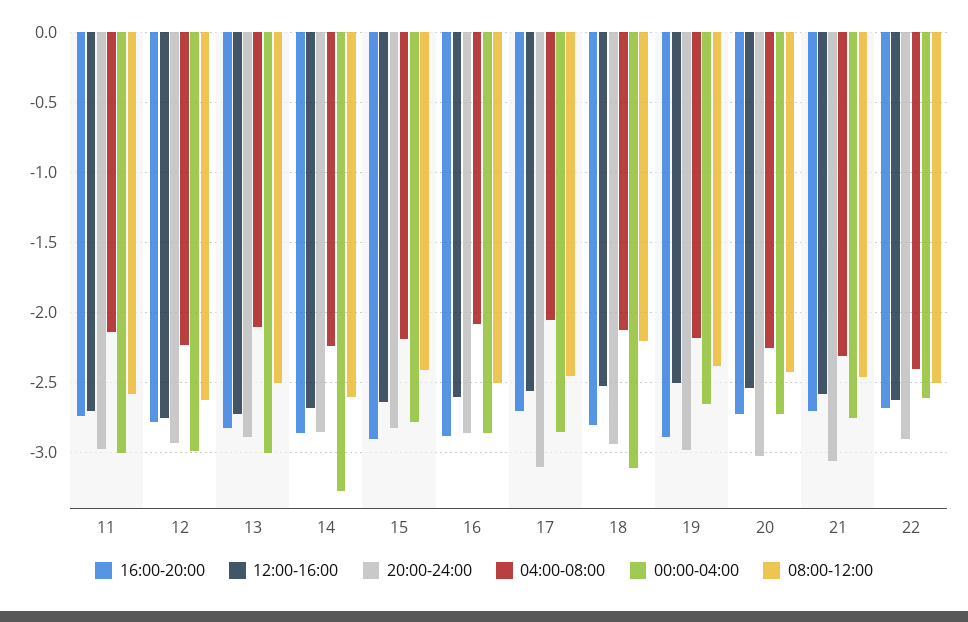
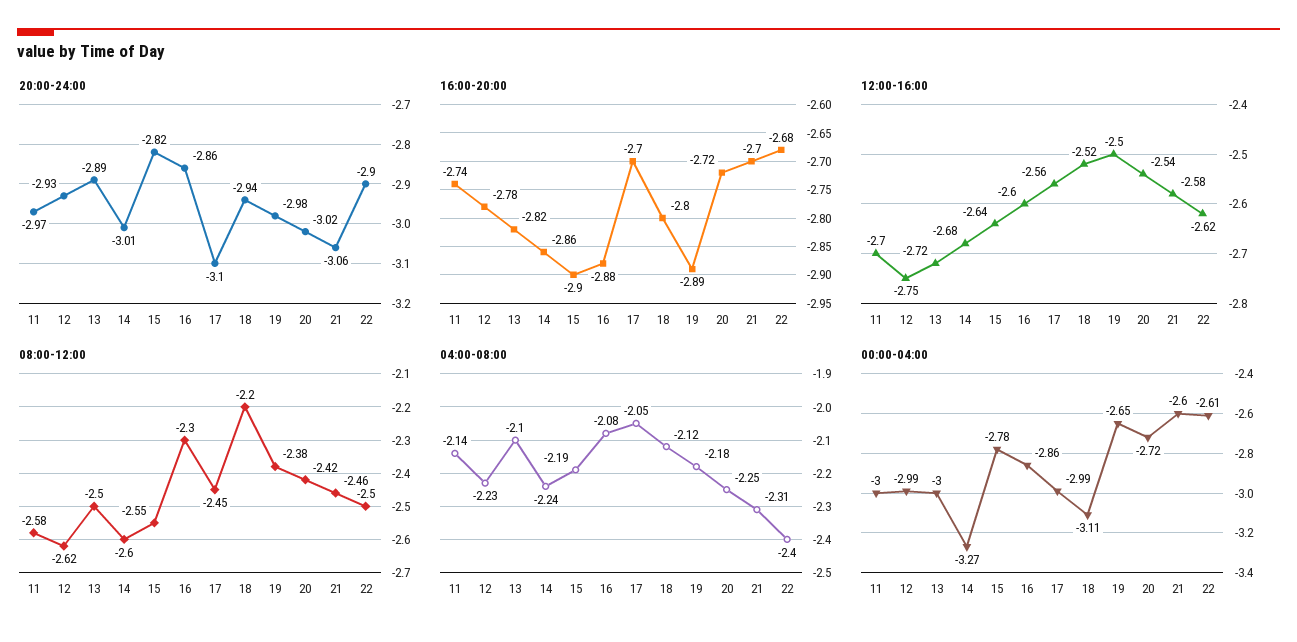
20:00-24:00, 14: -2.85 -> -3.01
08:00-12:00, 15: -2.4 -> -2.55
08:00-12:00, 16: -2.5 -> -2.3
00:00-04:00, 17: -2.85 -> -2.99
00:00-04:00, 21: -2.75 -> -2.6

